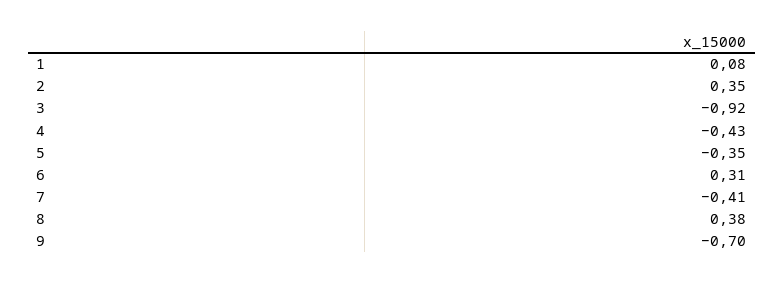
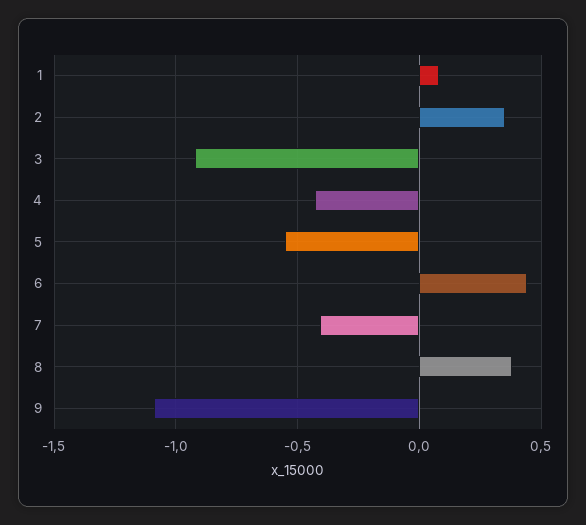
5: -0.35 -> -0.55
6: 0.31 -> 0.45
9: -0.7 -> -1.1

